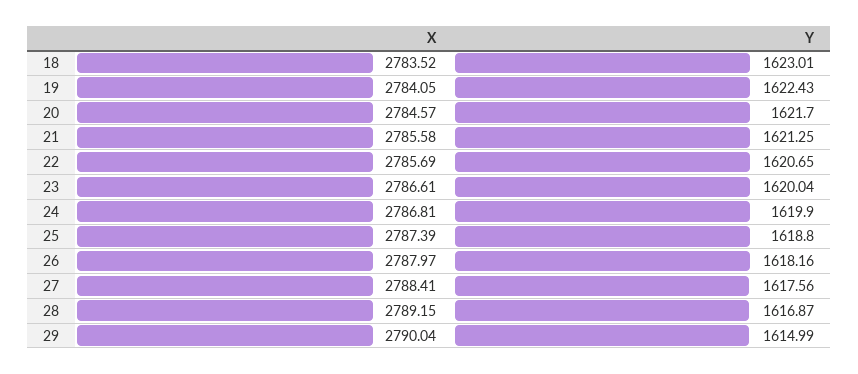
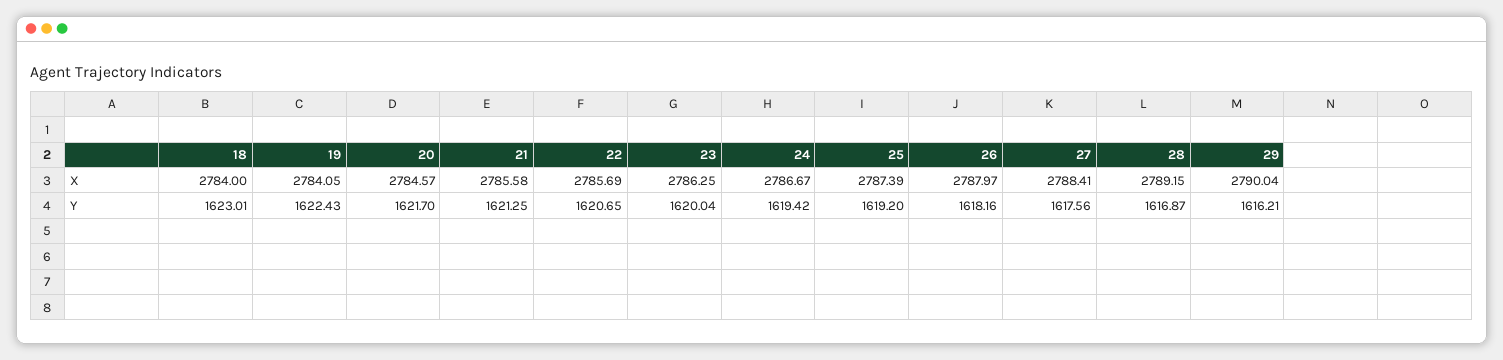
X, 18: 2783.52 -> 2784
X, 23: 2786.61 -> 2786.25
X, 24: 2786.81 -> 2786.67
Y, 24: 1619.9 -> 1619.42
Y, 25: 1618.8 -> 1619.2
Y, 29: 1614.99 -> 1616.21

